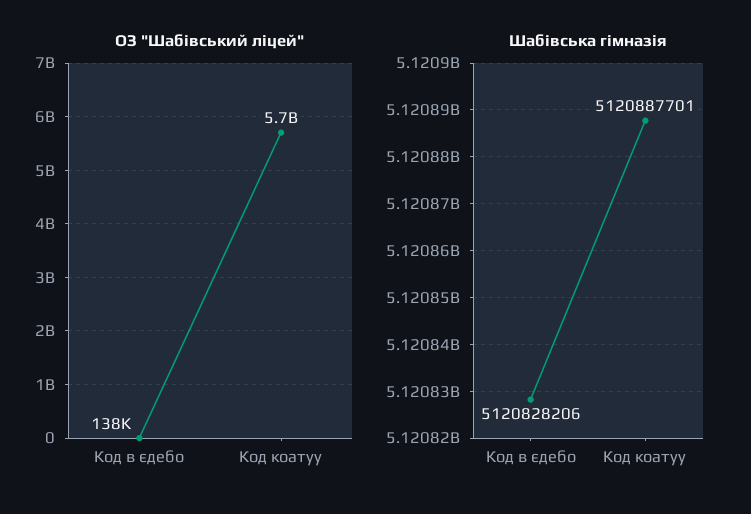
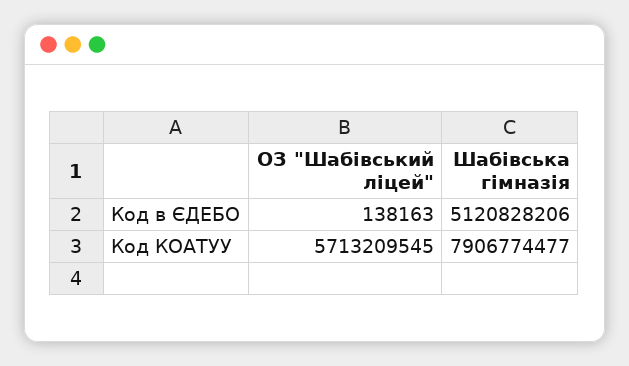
Шабівська гімназія, Код коатуу: 5120887701 -> 7906774477

